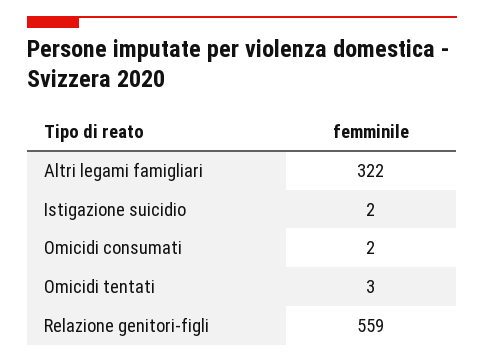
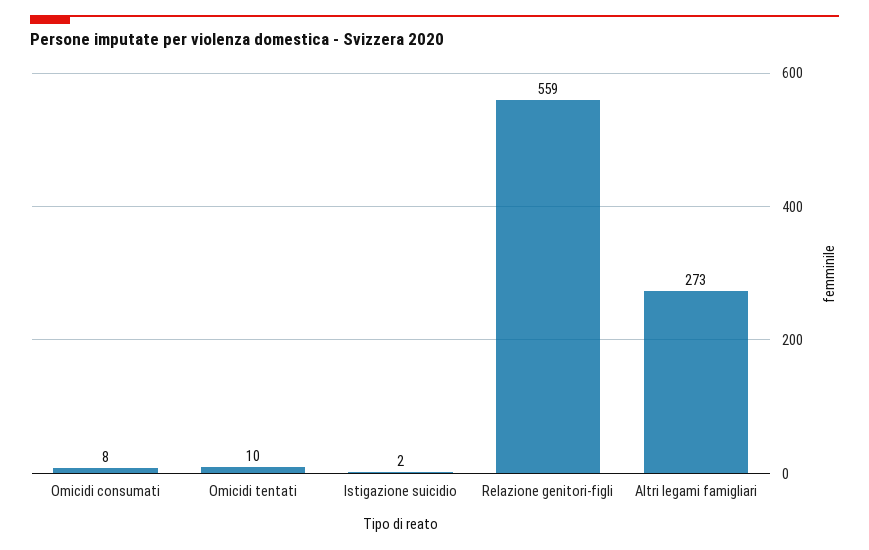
Altri legami famigliari: 322 -> 273
Omicidi consumati: 2 -> 8
Omicidi tentati: 3 -> 10

